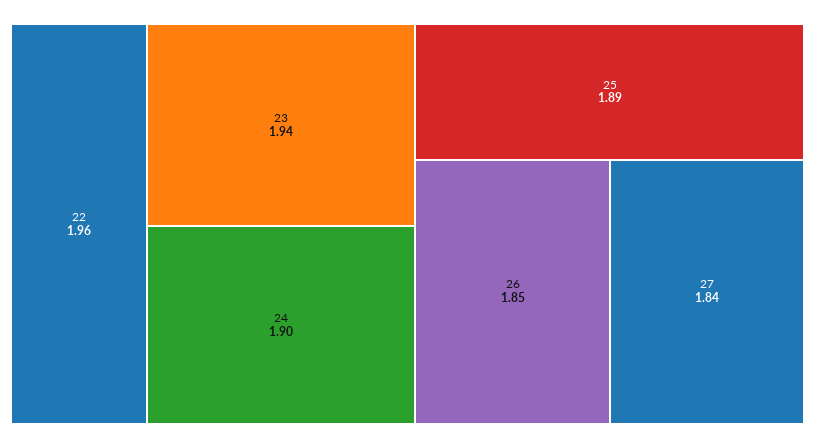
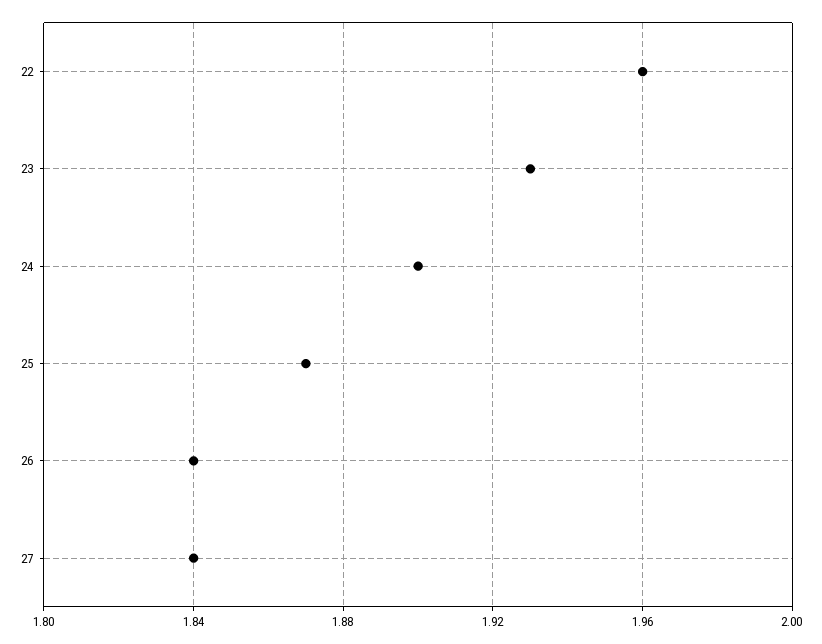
23: 1.94 -> 1.93
25: 1.89 -> 1.87
26: 1.85 -> 1.84

